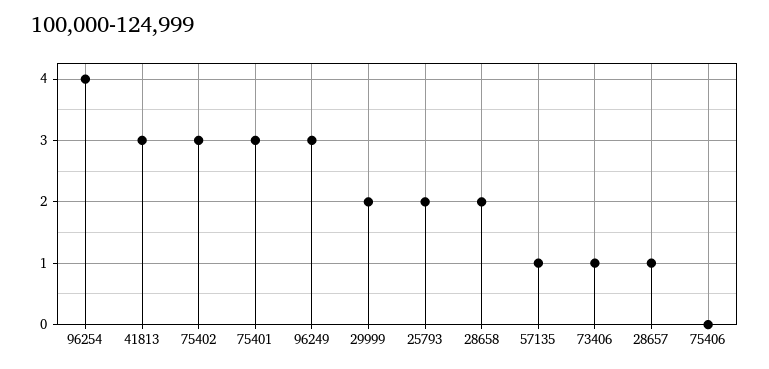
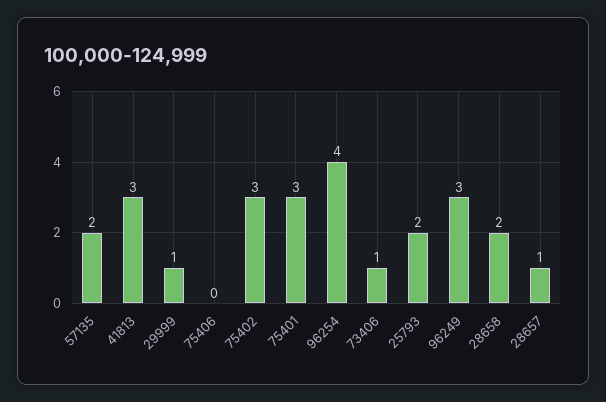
29999: 2 -> 1
57135: 1 -> 2

